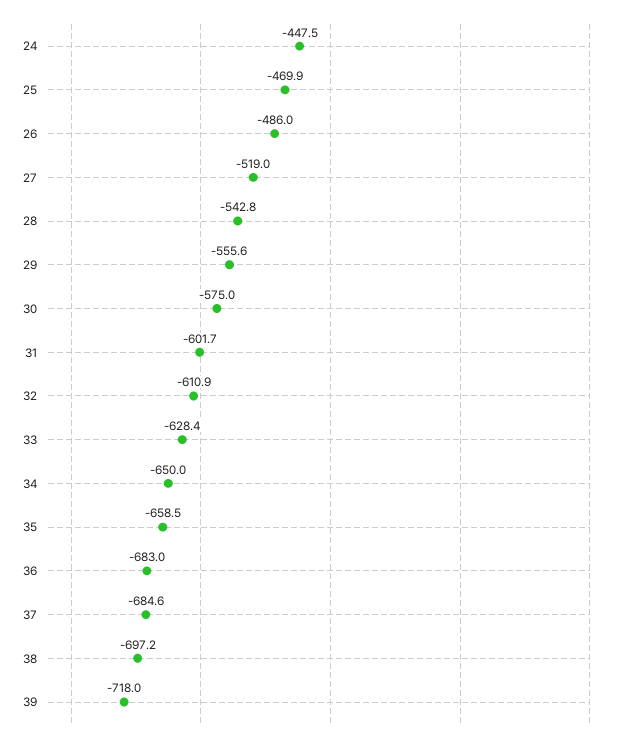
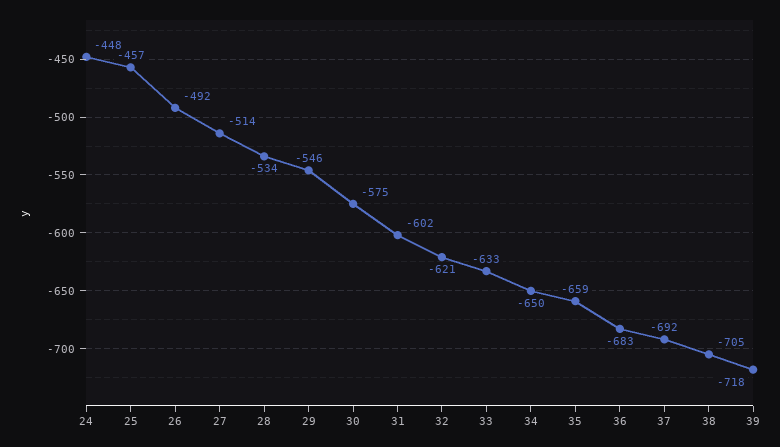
25: -469.9 -> -457
26: -486 -> -492
27: -519 -> -514
28: -542.8 -> -534
29: -555.6 -> -546
32: -610.9 -> -621
33: -628.4 -> -633
37: -684.6 -> -692
38: -697.2 -> -705

